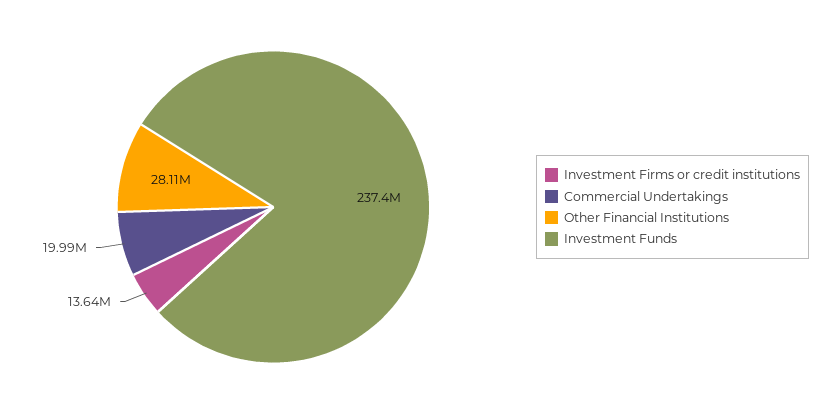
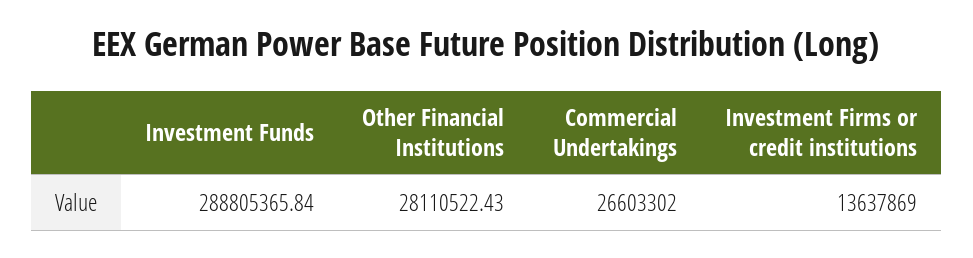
Commercial Undertakings: 19990000 -> 26603302
Investment Funds: 237400000 -> 288805365.84

